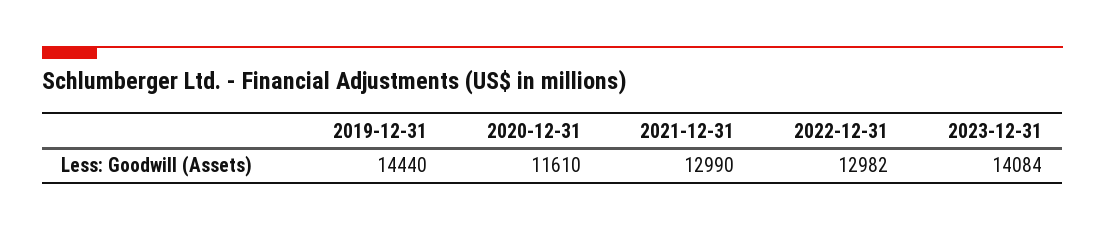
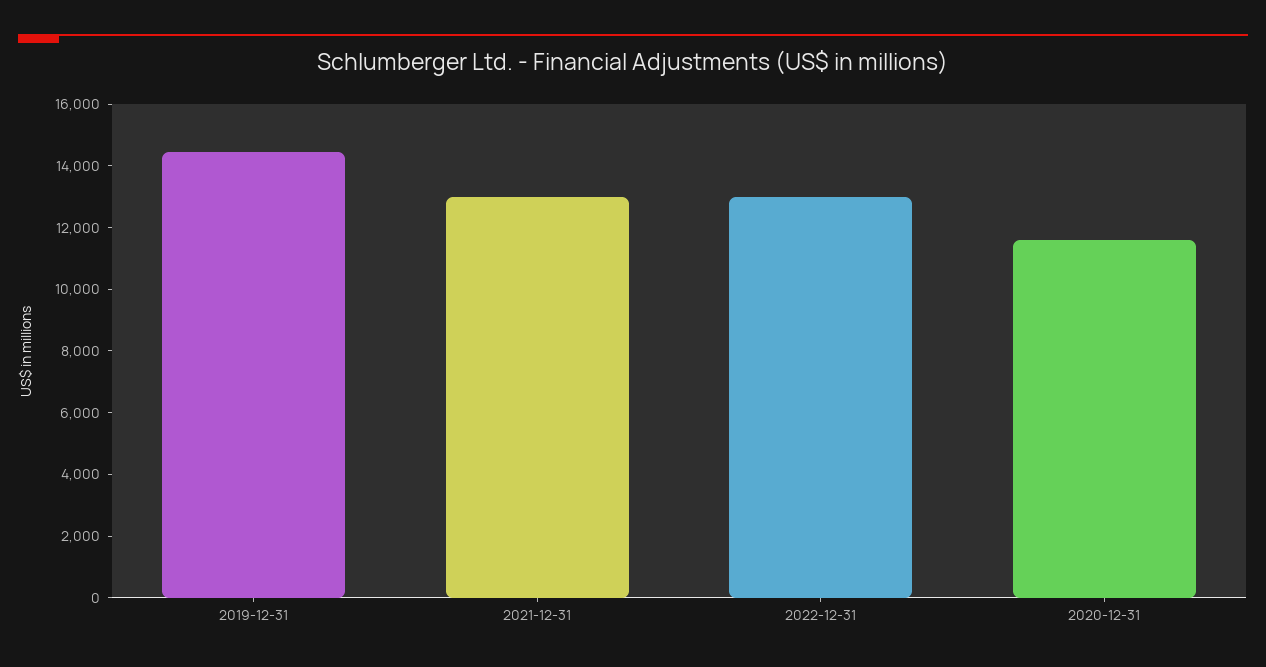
2023-12-31: 14084 -> none

